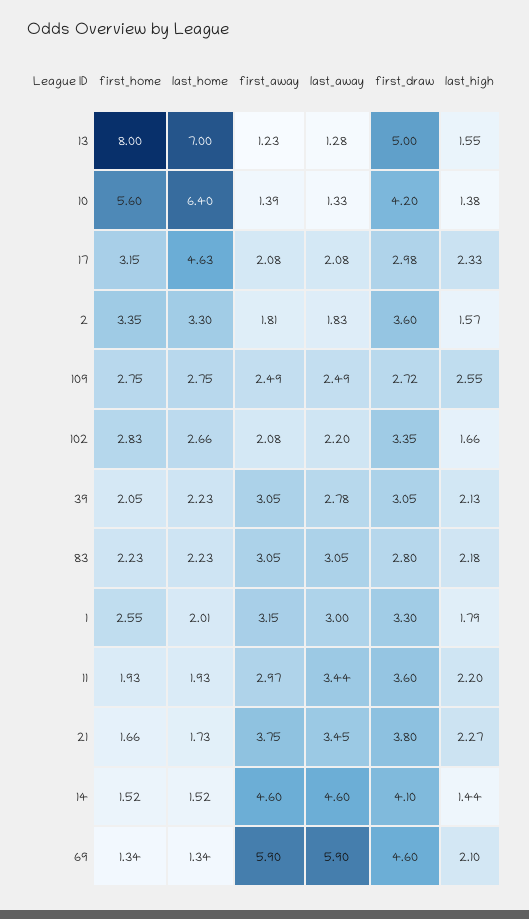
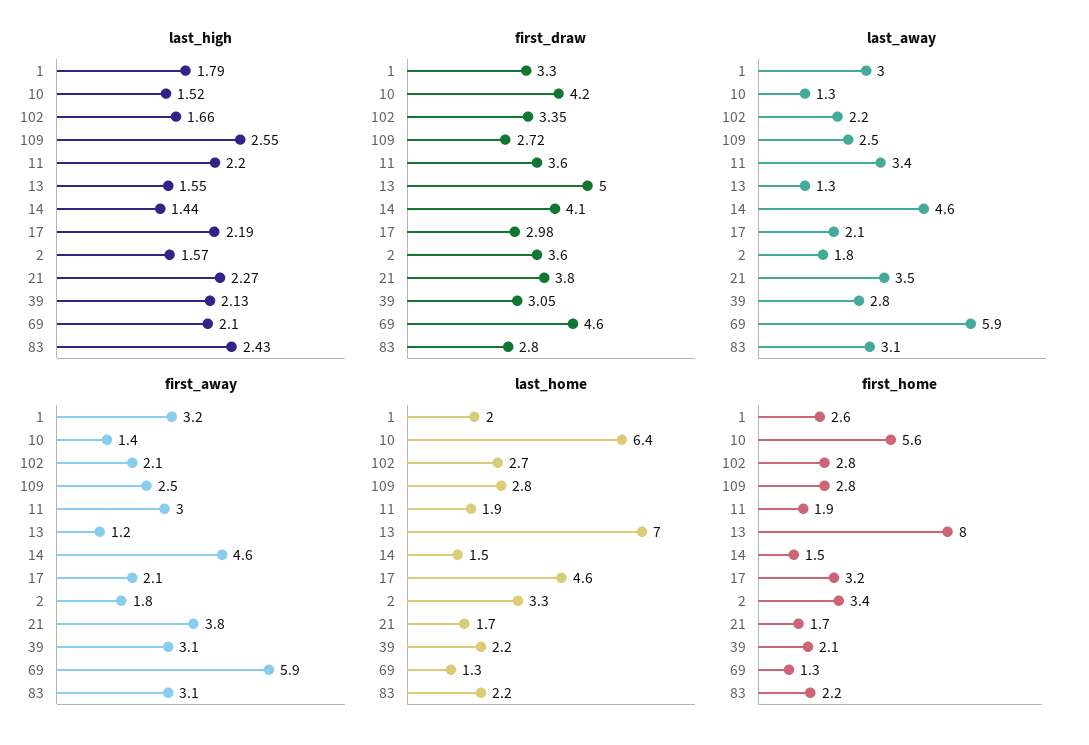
last_high, 10: 1.38 -> 1.52
last_high, 17: 2.33 -> 2.19
last_high, 83: 2.18 -> 2.43

